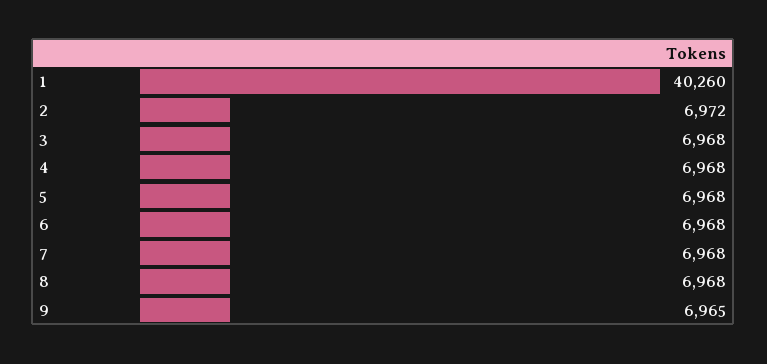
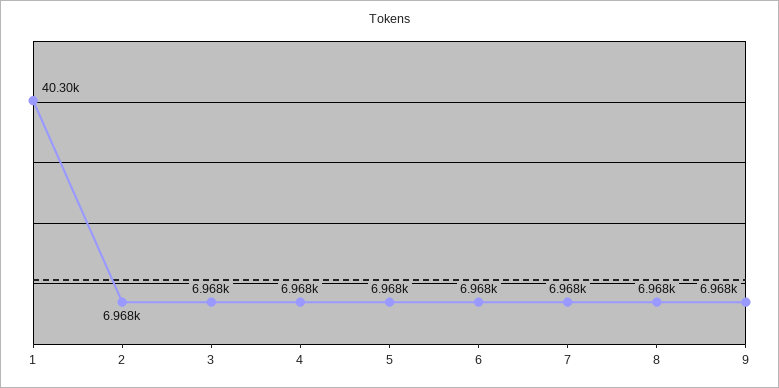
1: 40260 -> 40300
2: 6972 -> 6968
9: 6965 -> 6968

